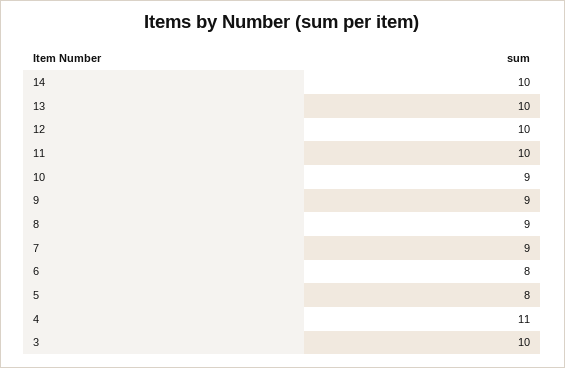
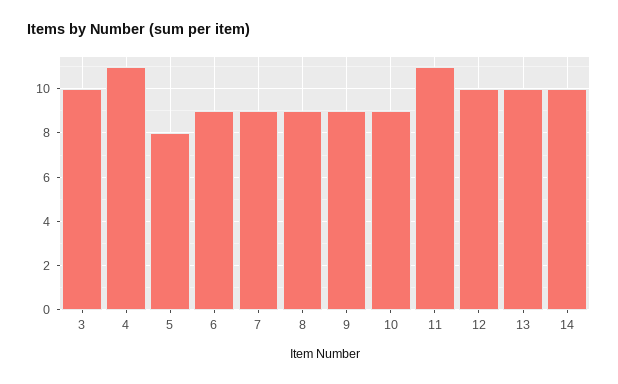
11: 10 -> 11
6: 8 -> 9

